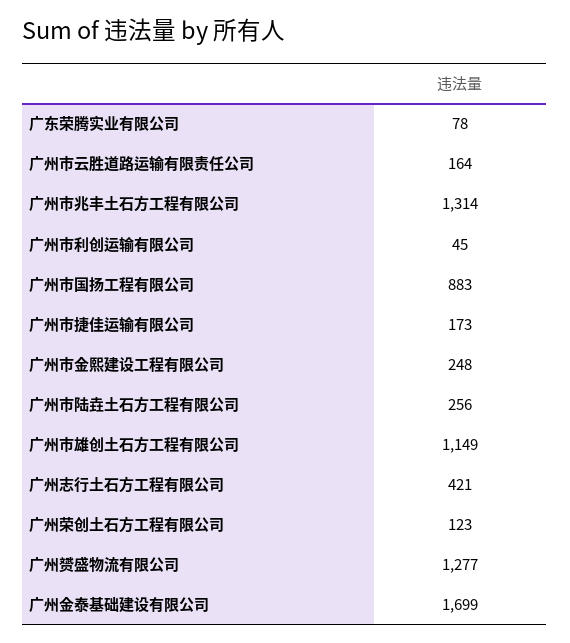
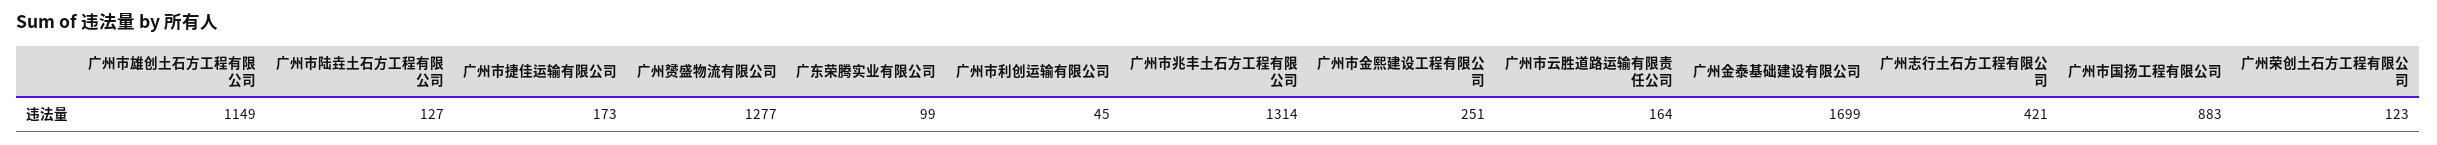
广东荣腾实业有限公司: 78 -> 99
广州市金熙建设工程有限公司: 248 -> 251
广州市陆垚土石方工程有限公司: 256 -> 127

